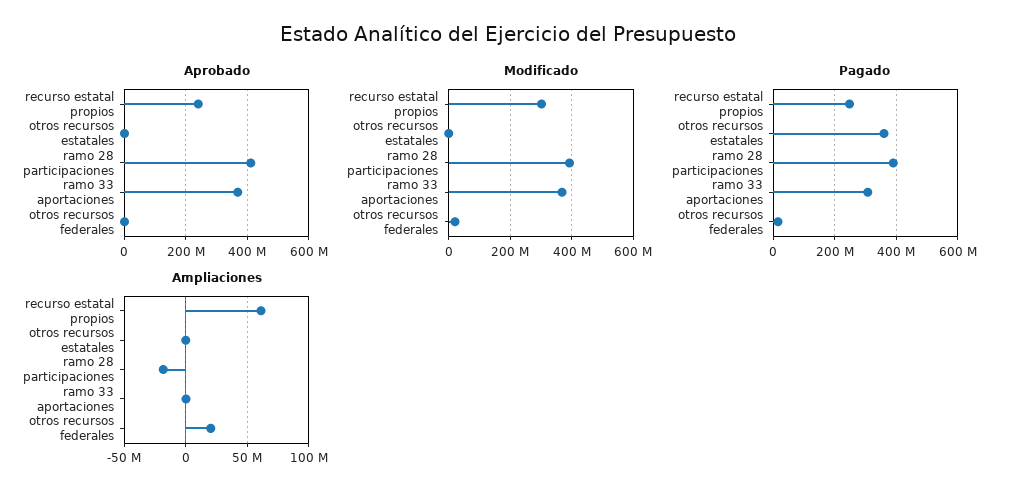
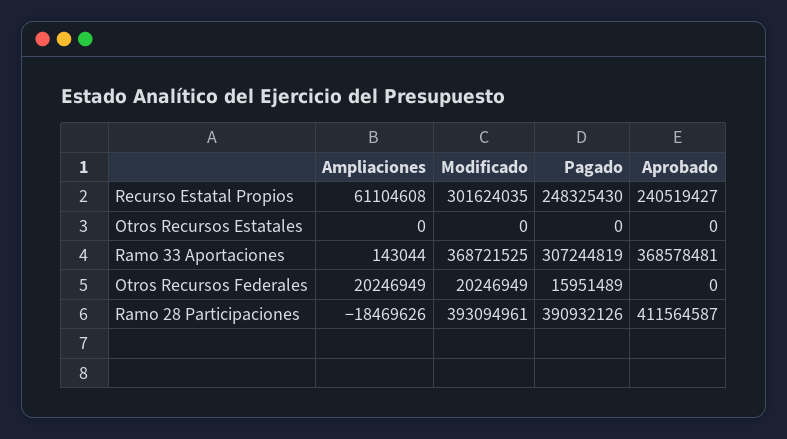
Pagado, otros recursos estatales: 360000000 -> 0

